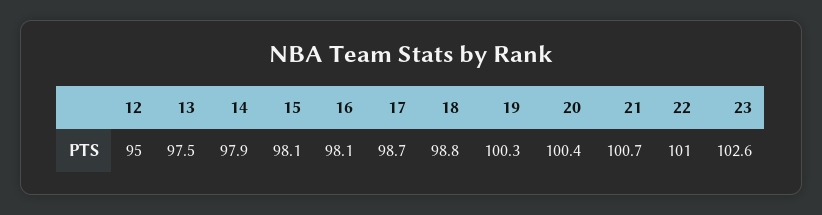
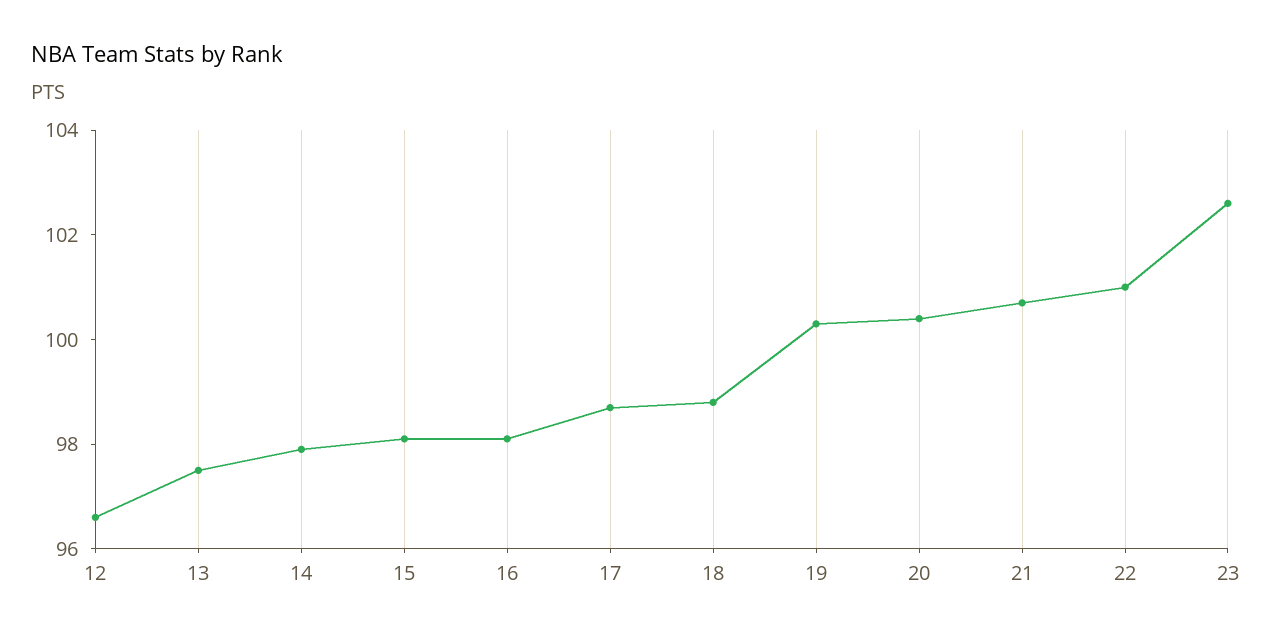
12: 95 -> 96.5

